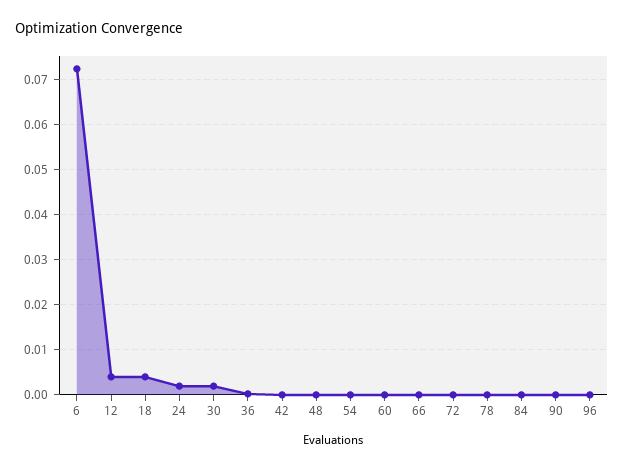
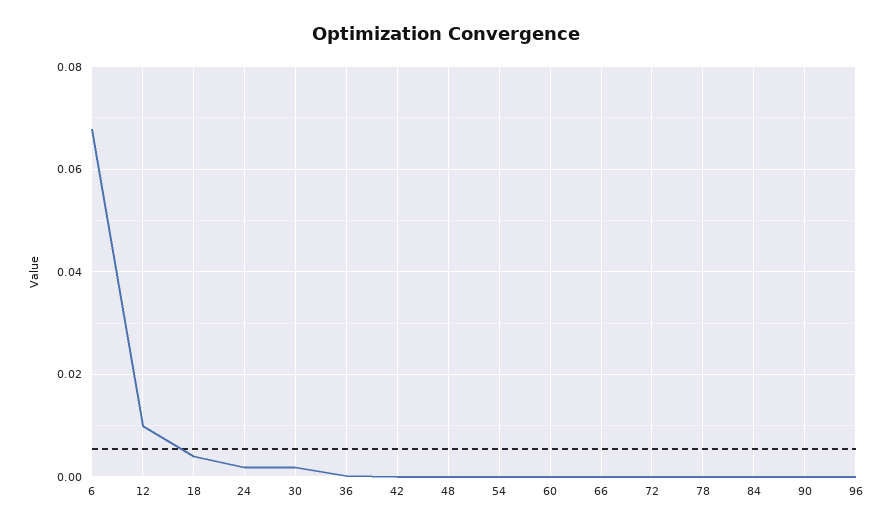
6: 0.072 -> 0.068
12: 0.004 -> 0.01

